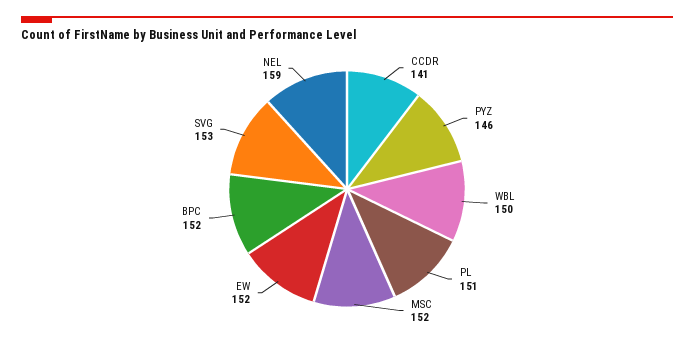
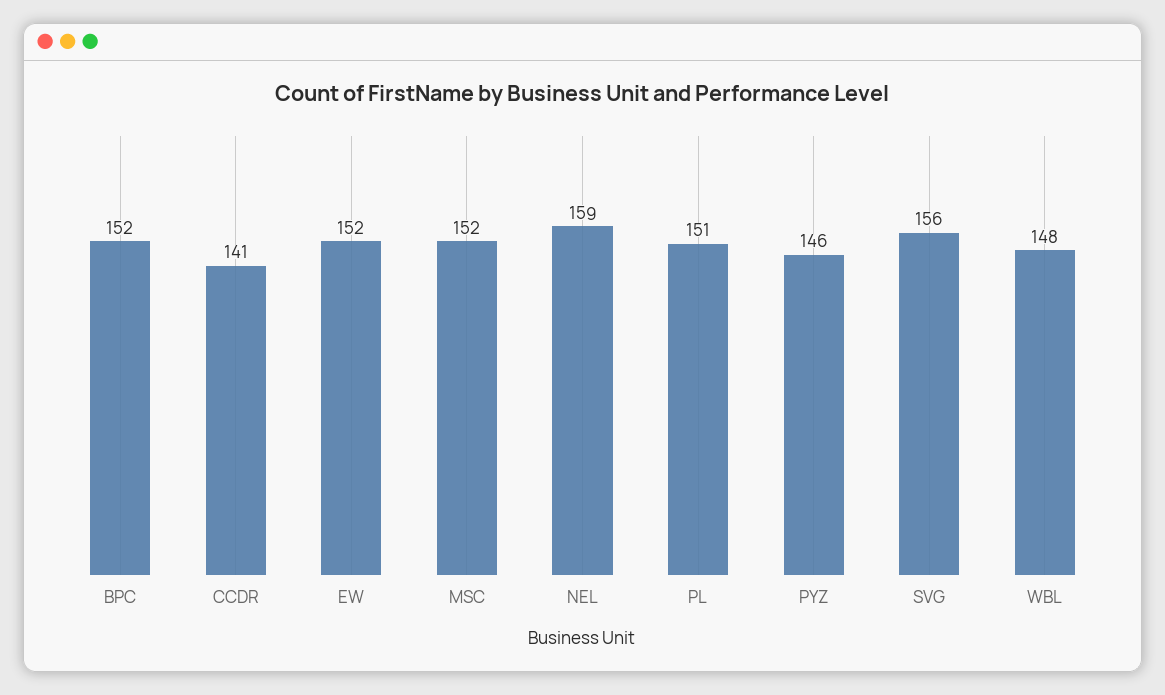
WBL: 150 -> 148
SVG: 153 -> 156

